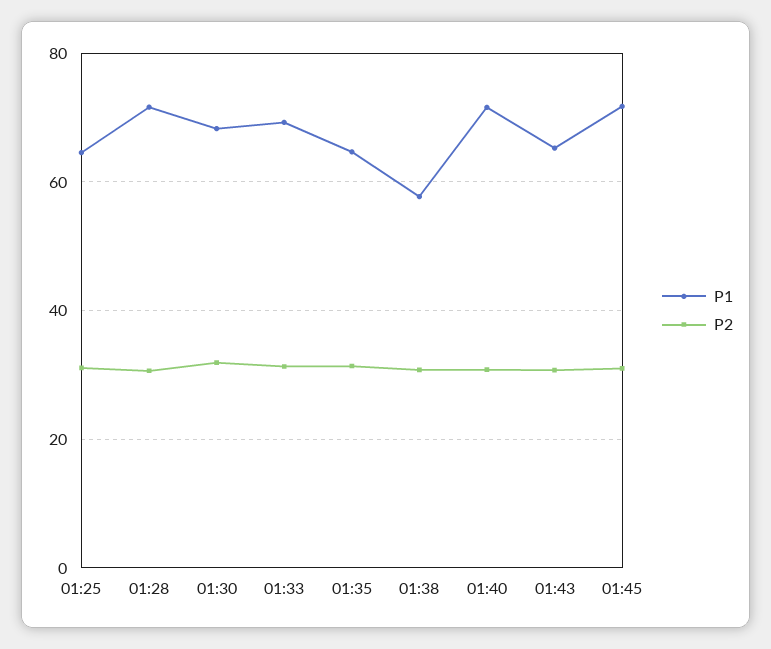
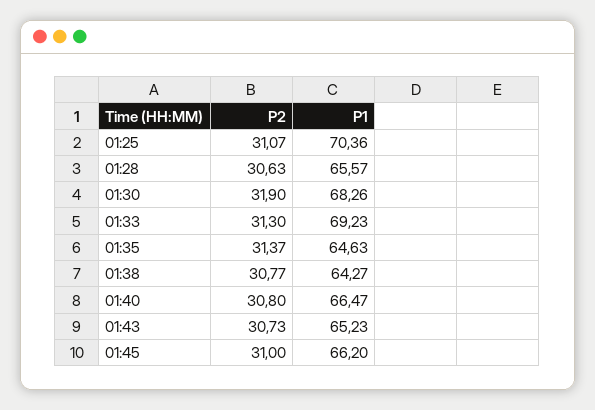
P1, 01:25: 64 -> 70.36
P1, 01:28: 72 -> 65.57
P1, 01:38: 58 -> 64.27
P1, 01:40: 72 -> 66.47
P1, 01:45: 72 -> 66.2

